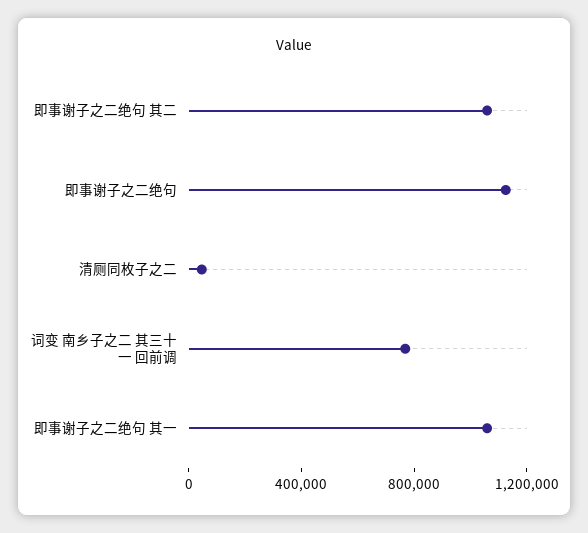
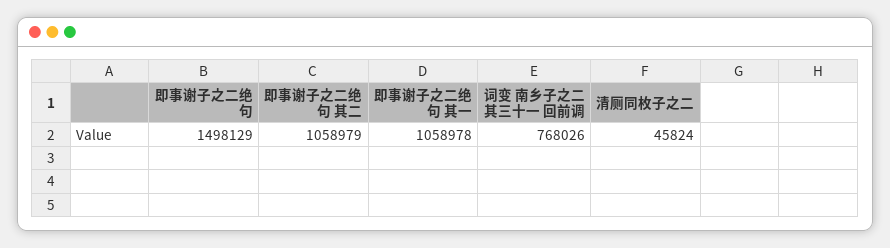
即事谢子之二绝句: 1100000 -> 1498129

